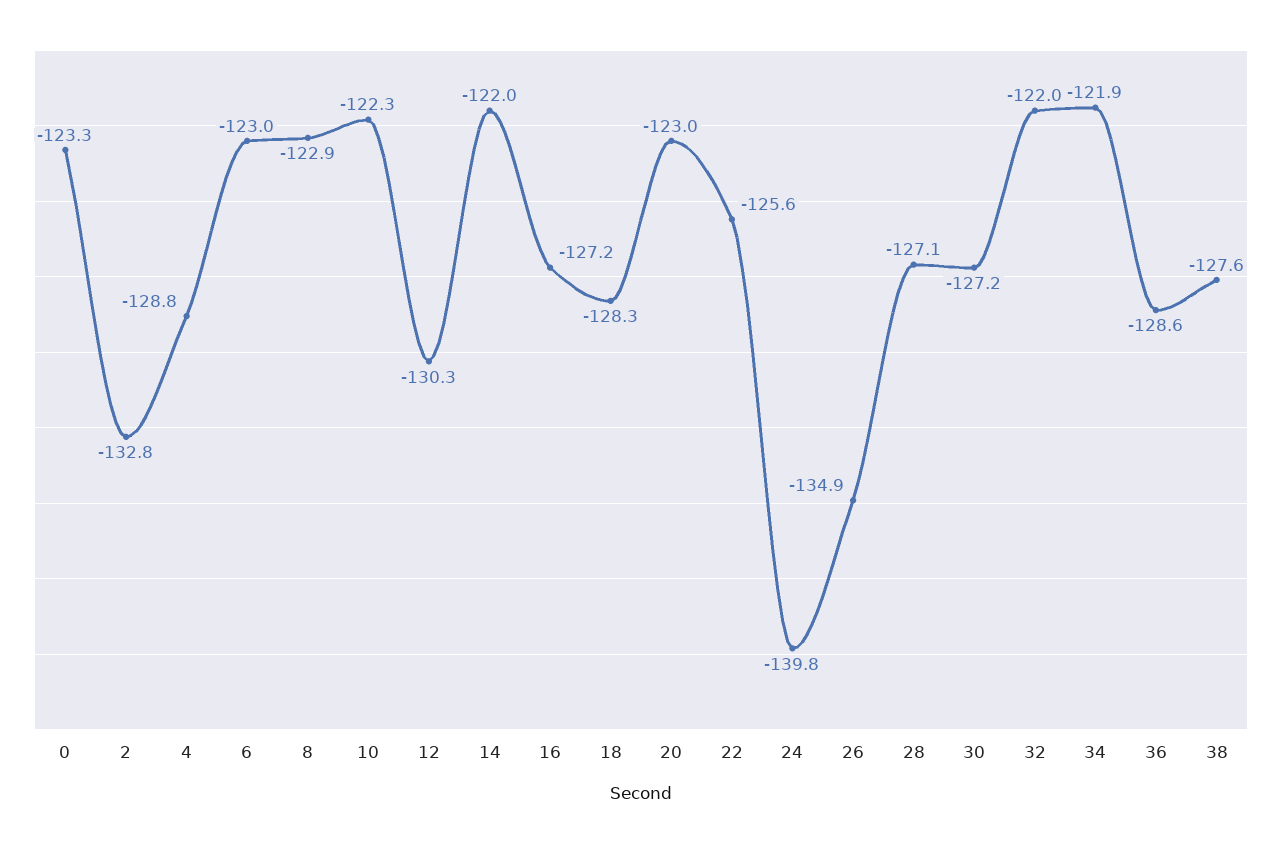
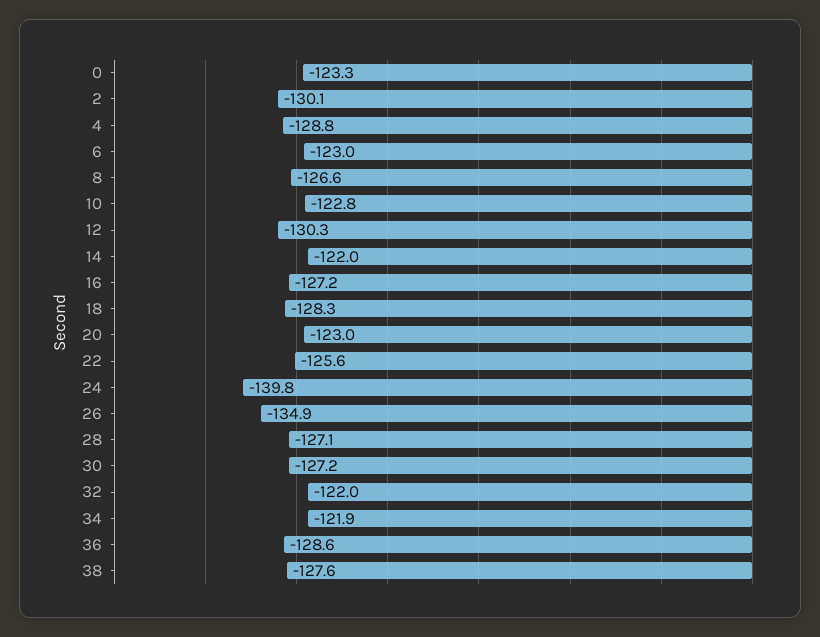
2: -132.8 -> -130.1
8: -122.9 -> -126.6
10: -122.3 -> -122.8

